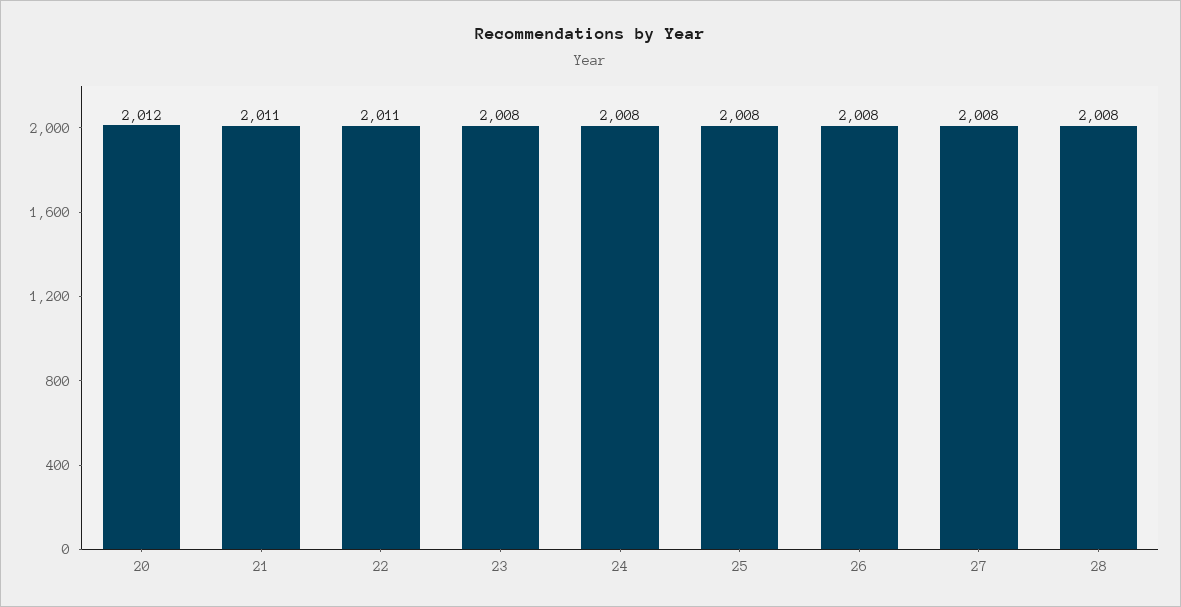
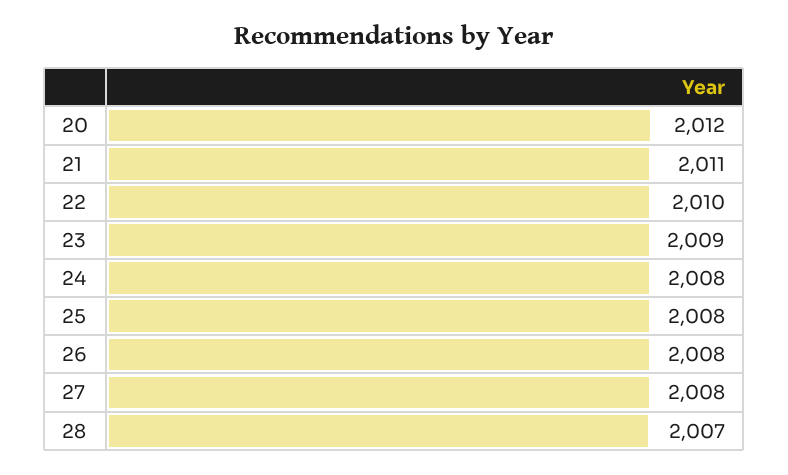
22: 2011 -> 2010
23: 2008 -> 2009
28: 2008 -> 2007

